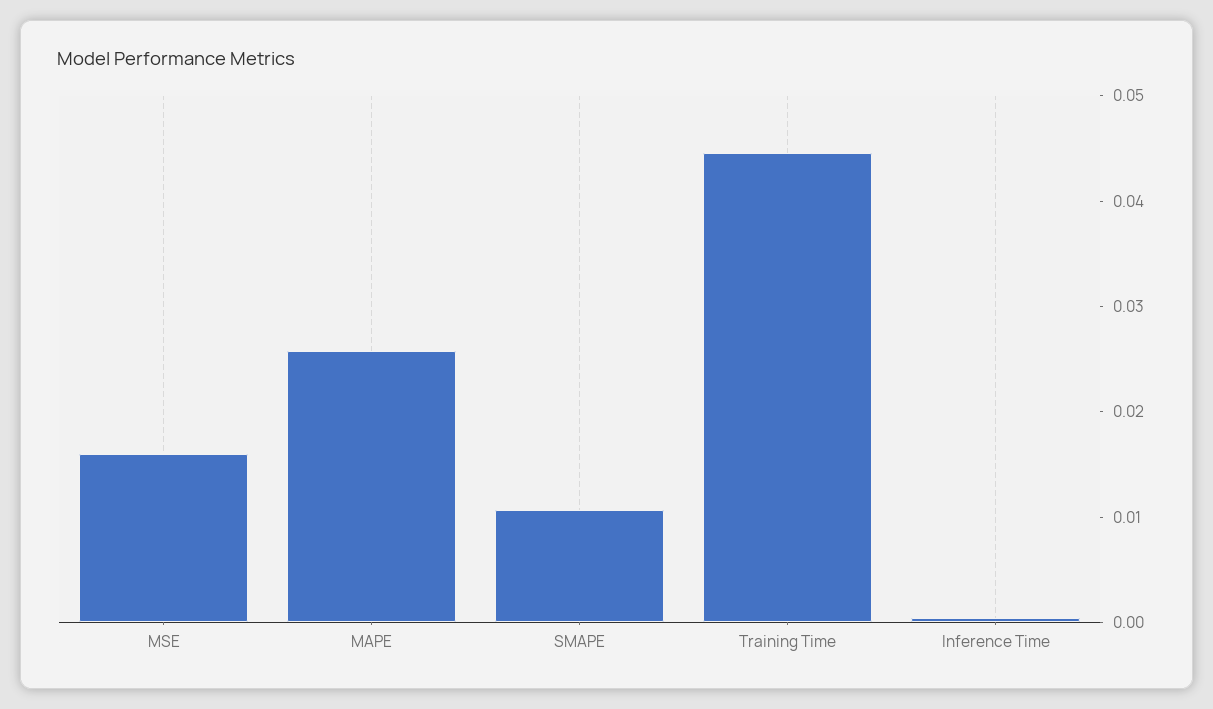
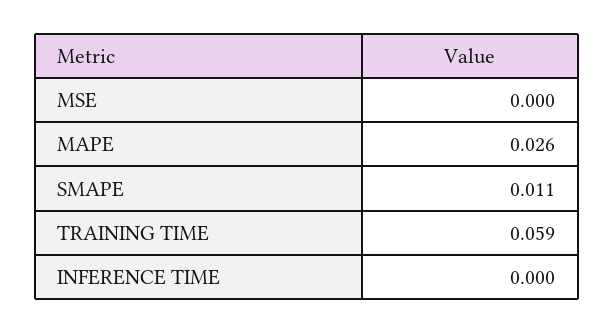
MSE: 0.016 -> 0
Training Time: 0.044 -> 0.059

